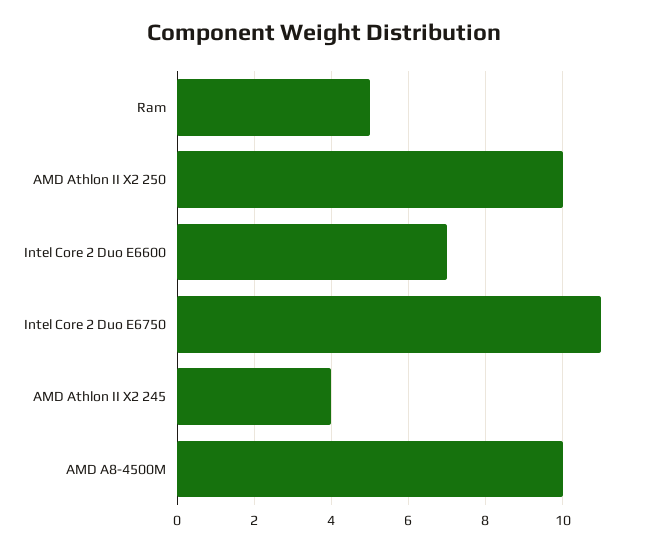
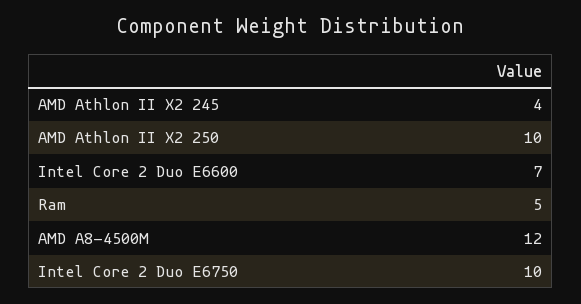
Intel Core 2 Duo E6750: 11 -> 10
AMD A8-4500M: 10 -> 12

